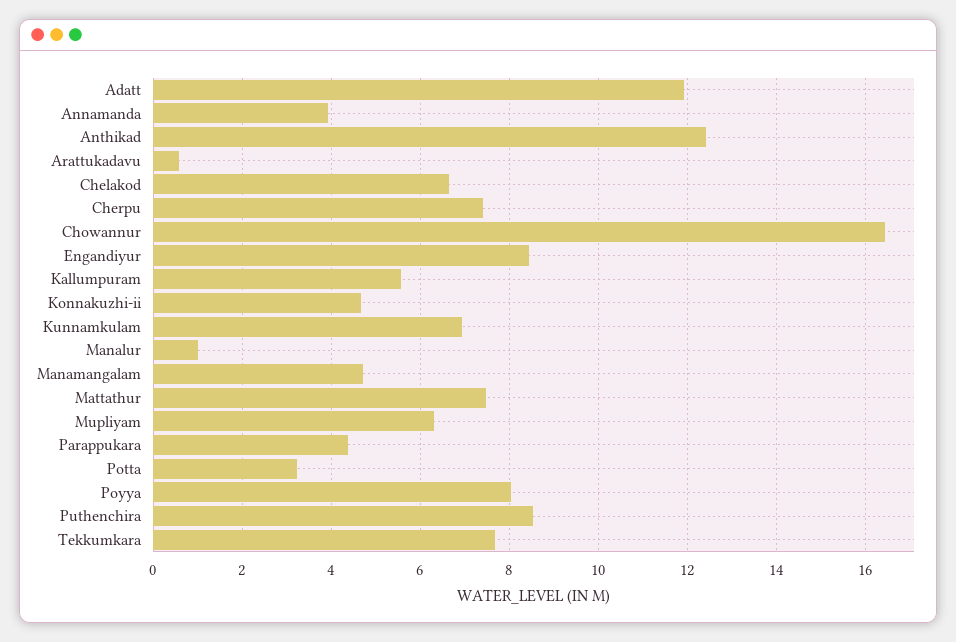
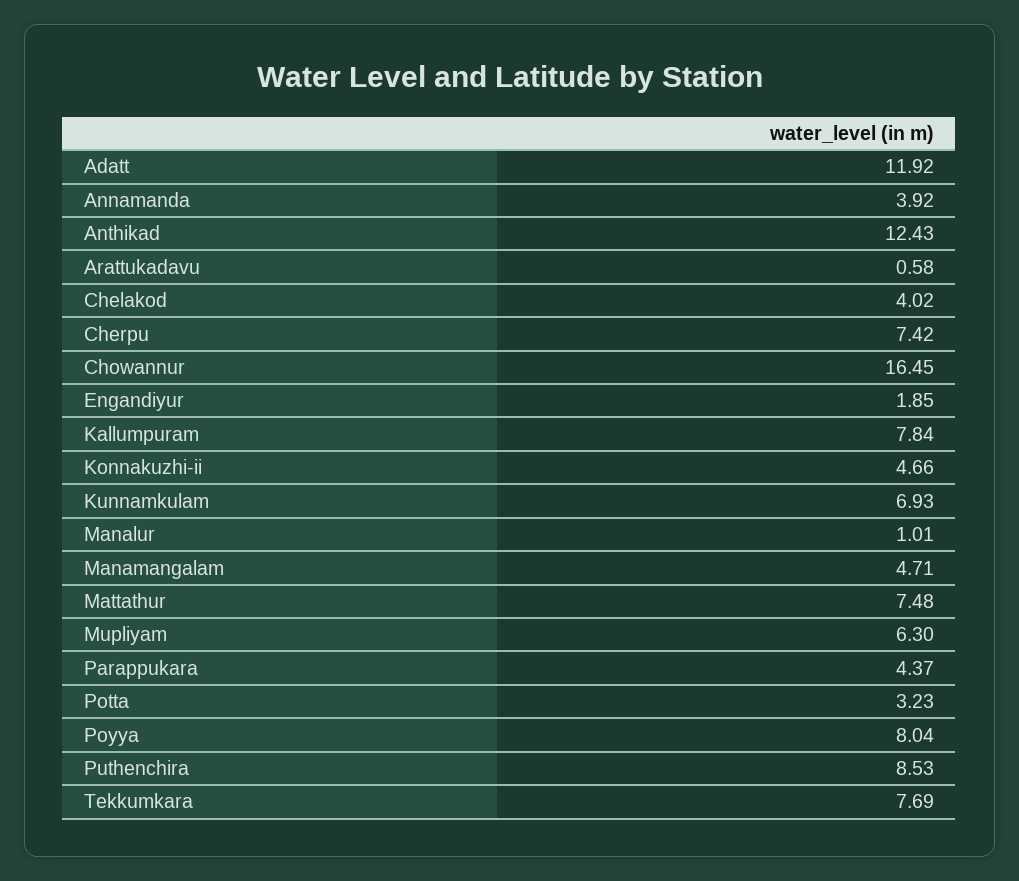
Chelakod: 6.6 -> 4.02
Engandiyur: 8.4 -> 1.85
Kallumpuram: 5.6 -> 7.84

